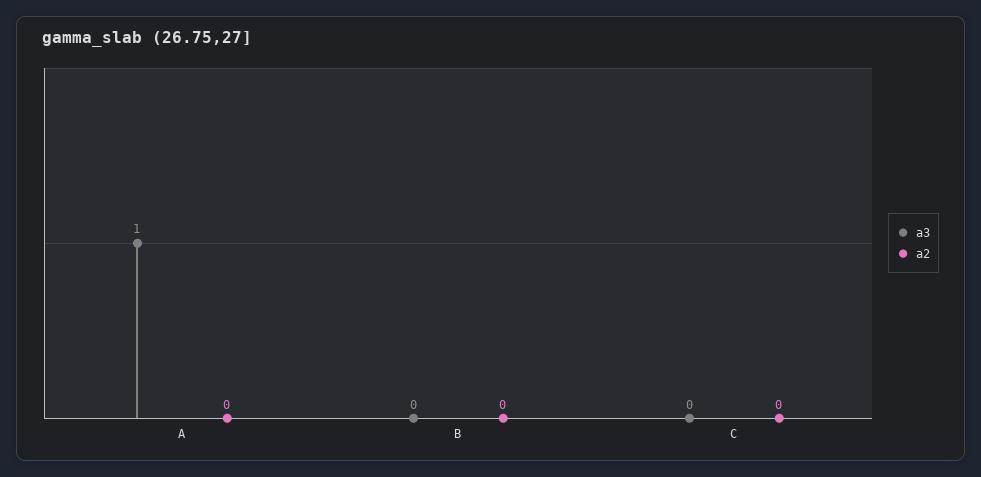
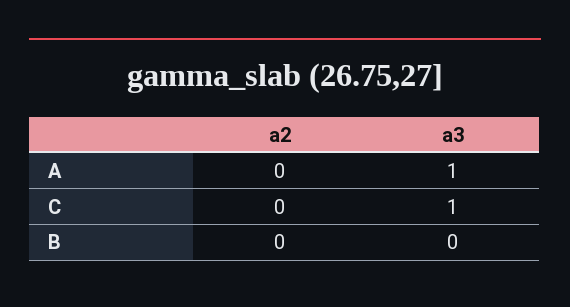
a3, C: 0 -> 1

